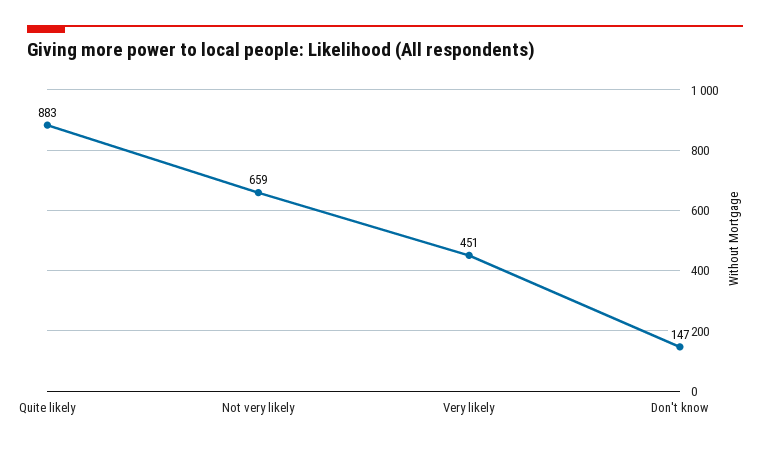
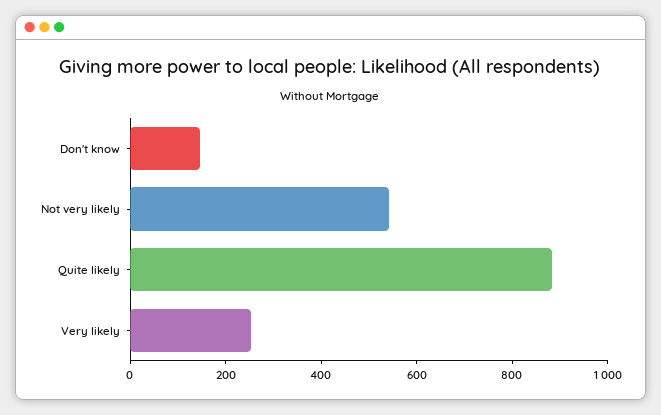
Not very likely: 659 -> 550
Very likely: 451 -> 250

